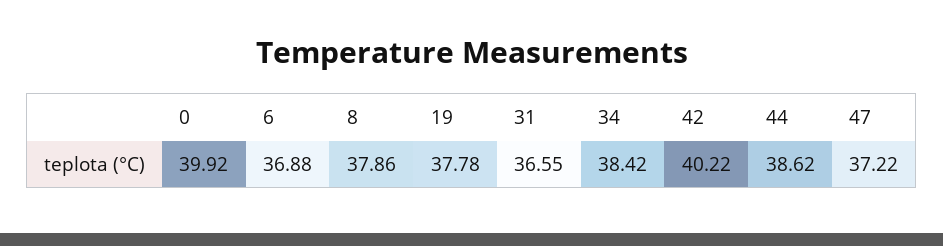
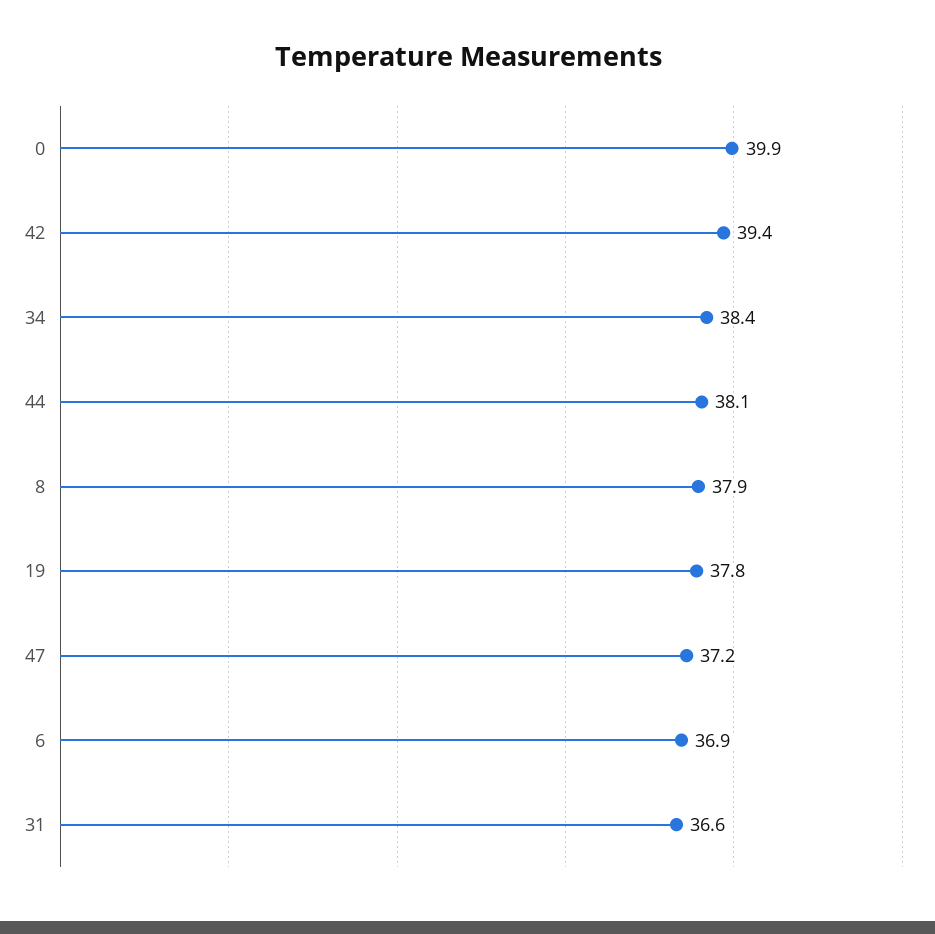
42: 40.22 -> 39.4
44: 38.62 -> 38.1

